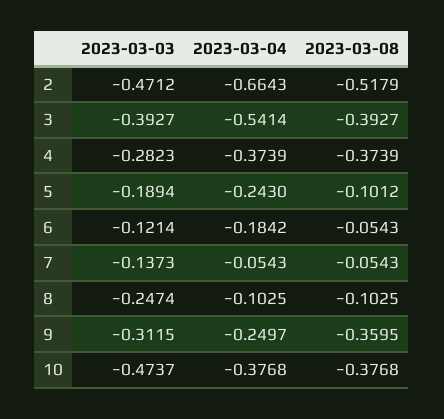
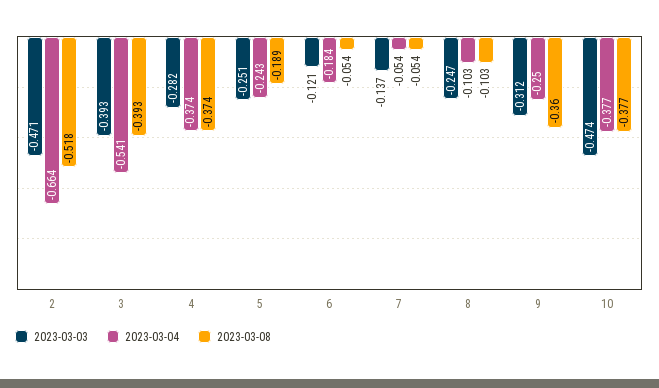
2023-03-03, 5: -0.1894 -> -0.251
2023-03-08, 5: -0.1012 -> -0.189

